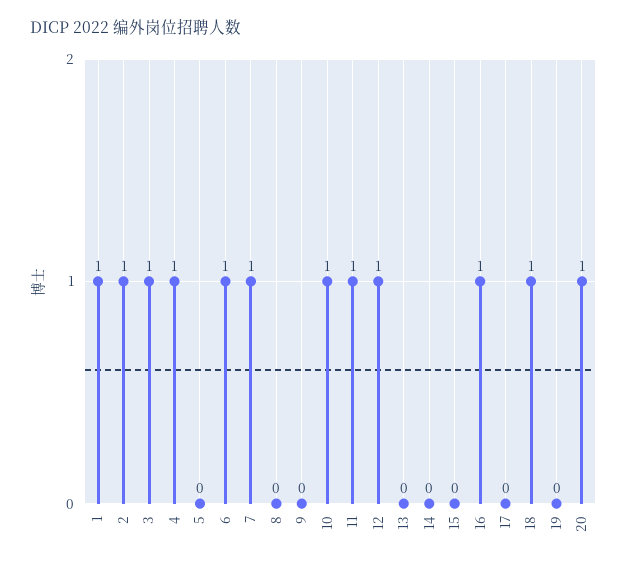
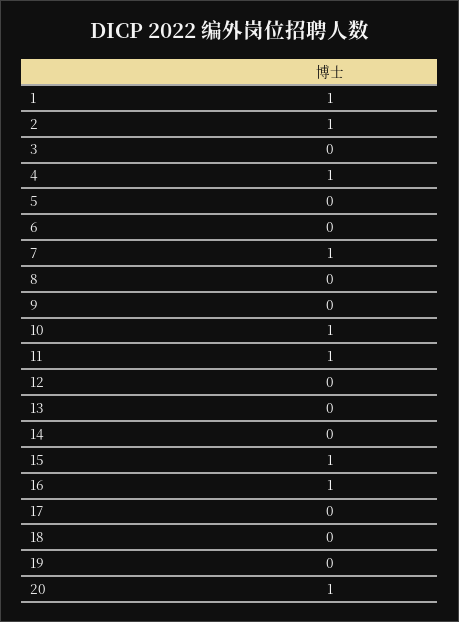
3: 1 -> 0
6: 1 -> 0
12: 1 -> 0
15: 0 -> 1
18: 1 -> 0

